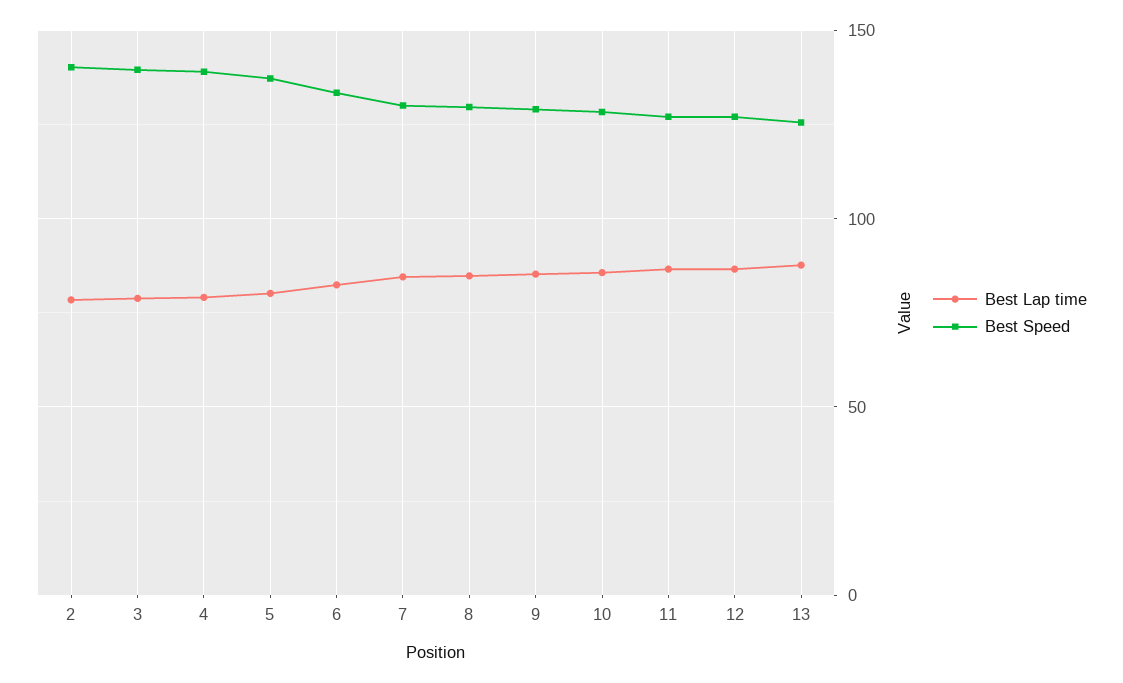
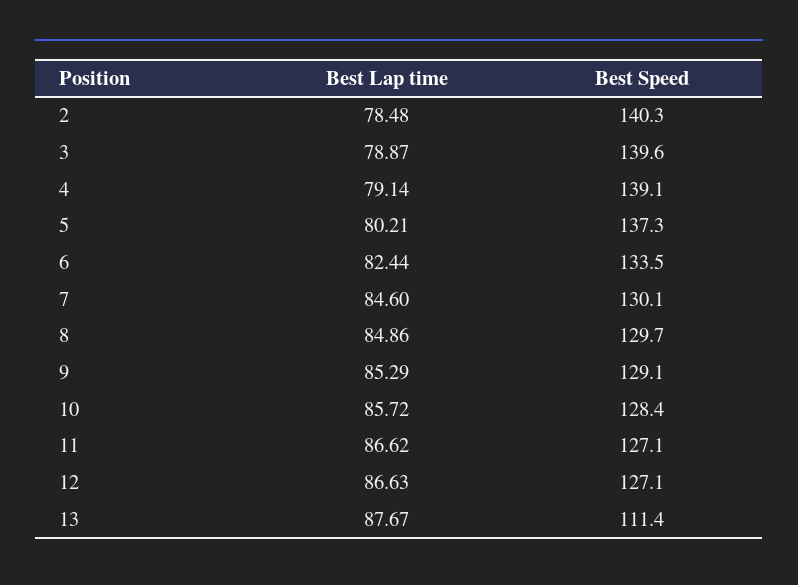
Best Speed, 13: 125 -> 111.4

